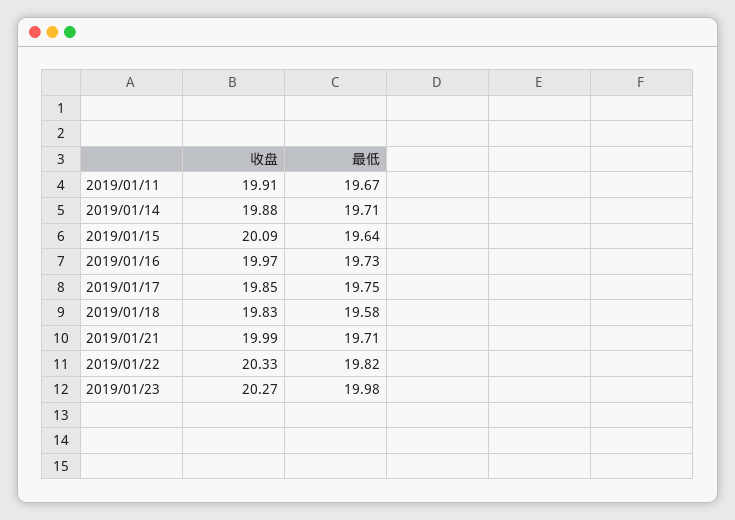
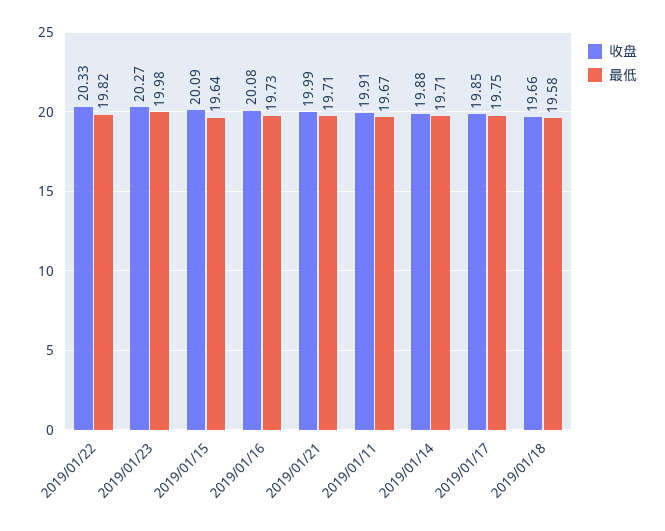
收盘, 2019/01/16: 19.97 -> 20.08
收盘, 2019/01/18: 19.83 -> 19.66

